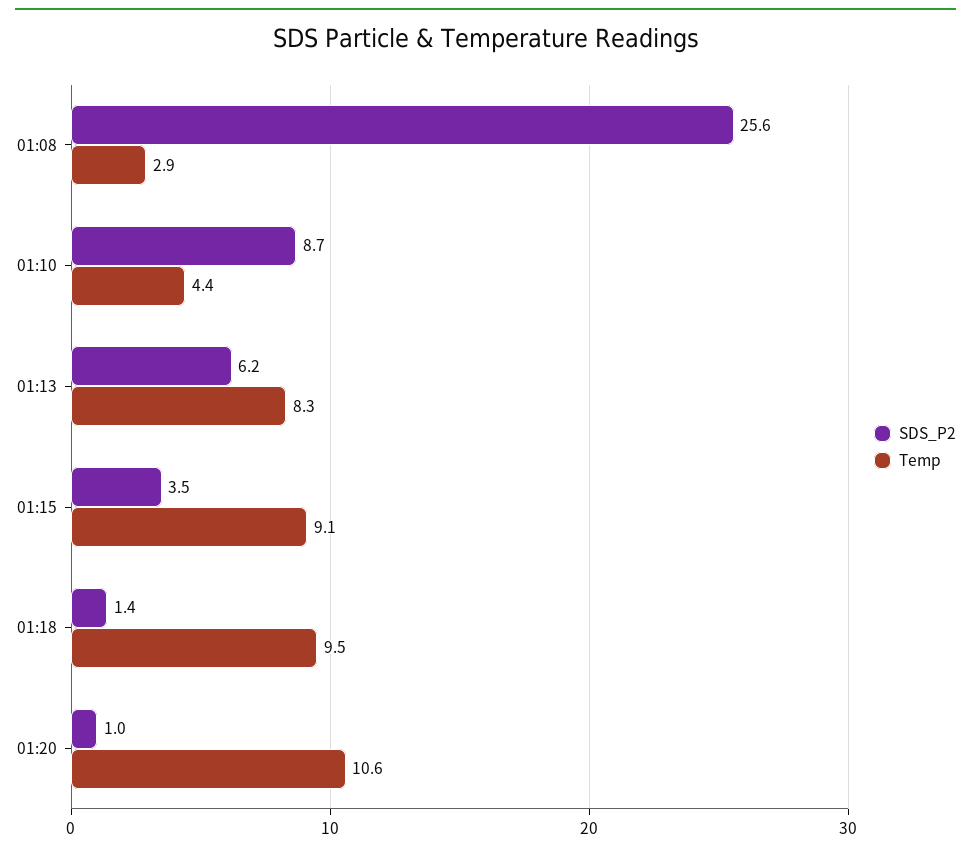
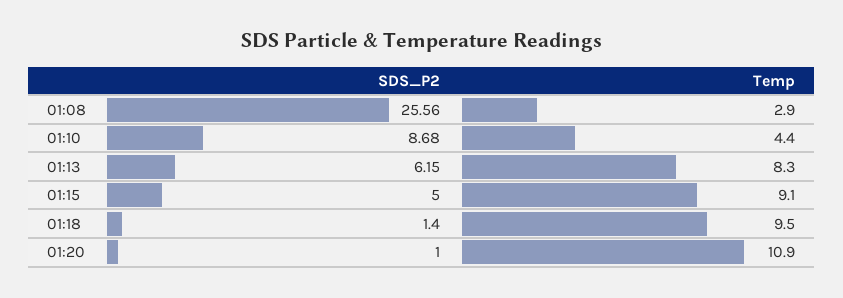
SDS_P2, 01:15: 3.5 -> 5
Temp, 01:20: 10.6 -> 10.9

